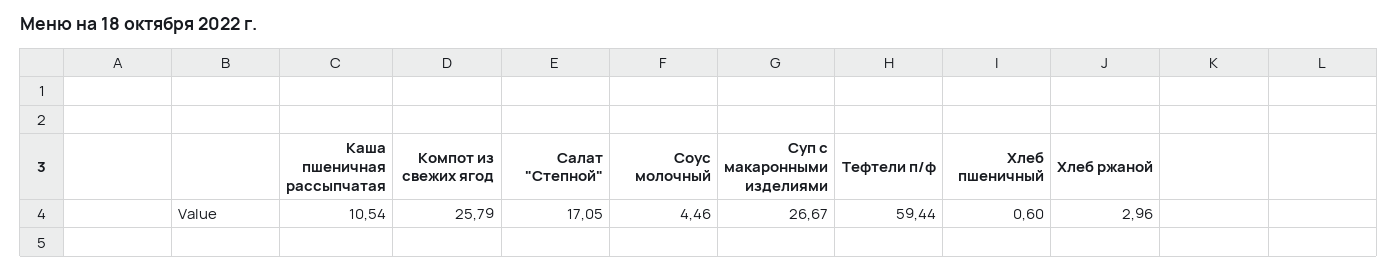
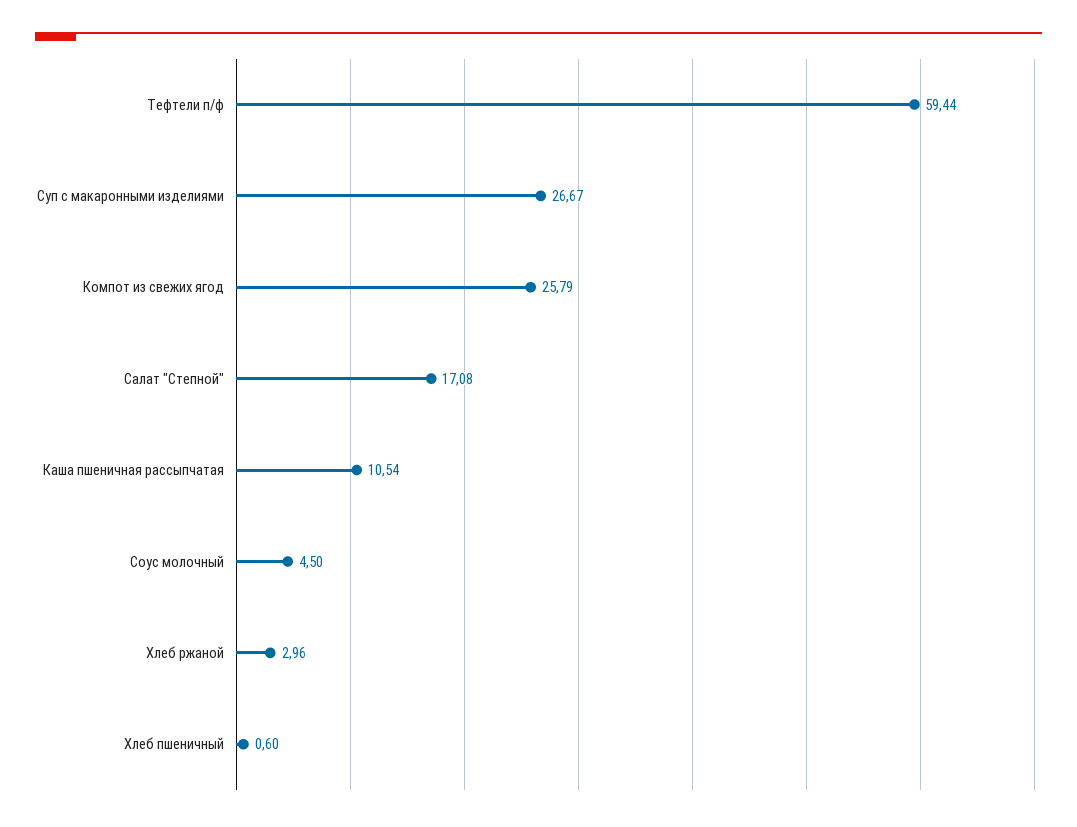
Салат "Степной": 17.05 -> 17.08
Соус молочный: 4.46 -> 4.5

